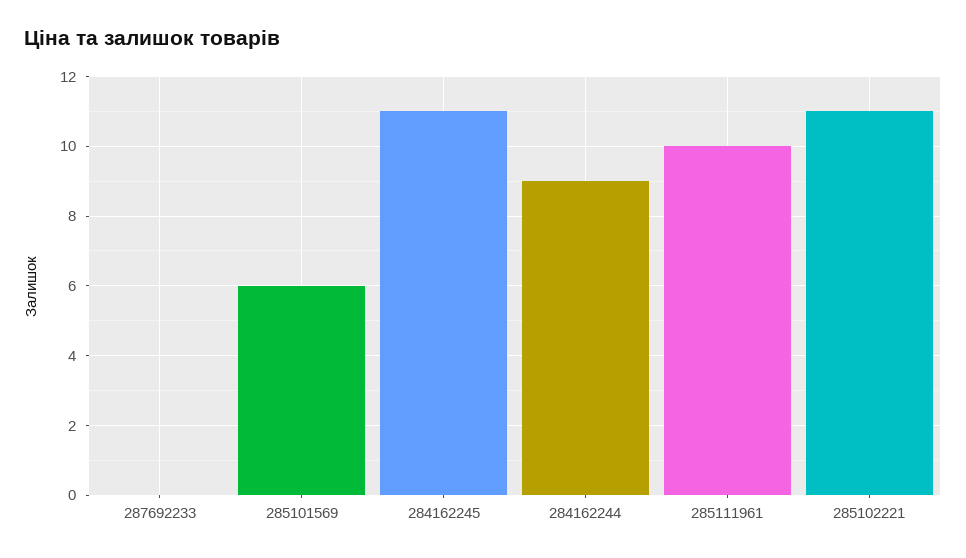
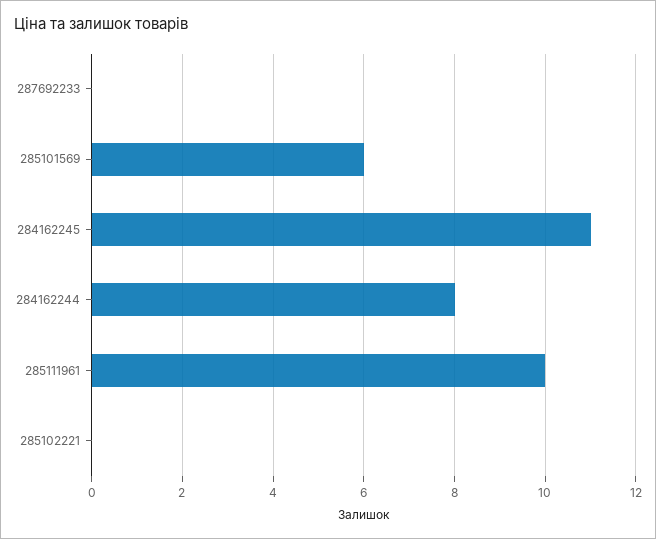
284162244: 9 -> 8
285102221: 11 -> 0

